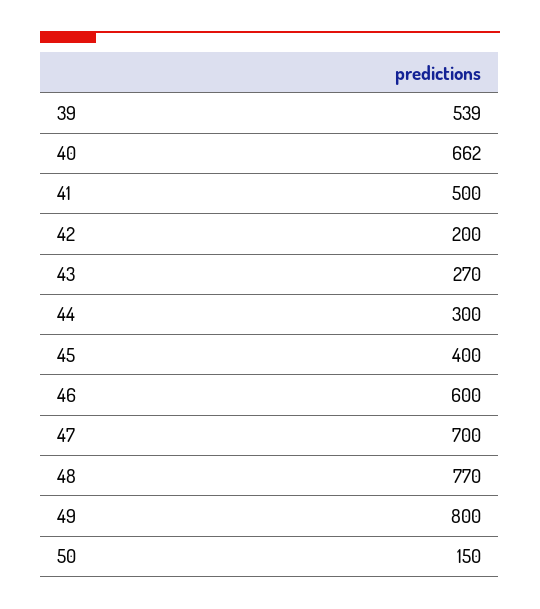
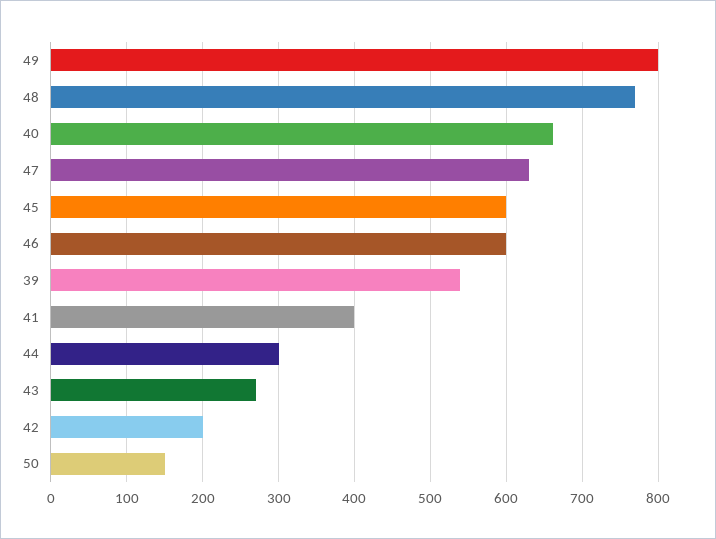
41: 500 -> 400
45: 400 -> 600
47: 700 -> 630

